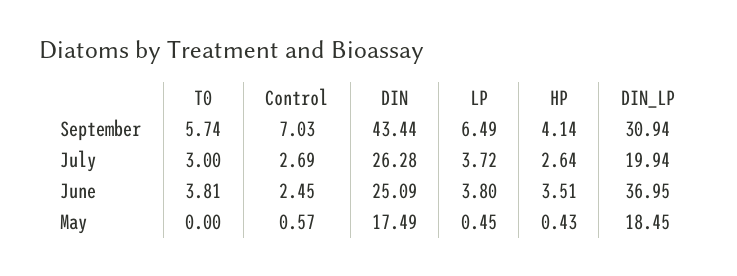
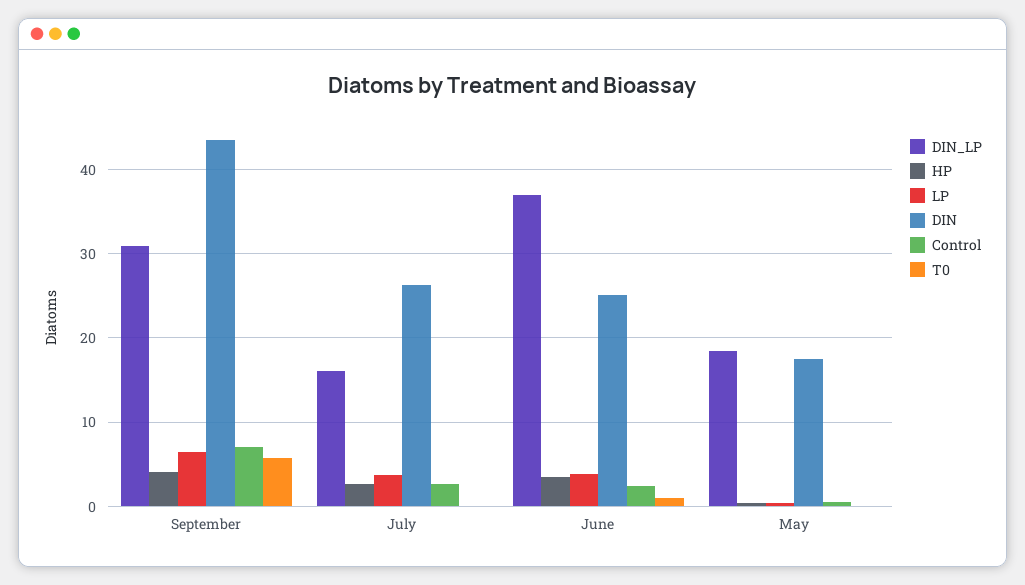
T0, July: 3 -> 0
DIN_LP, July: 19.94 -> 16
T0, June: 3.81 -> 1

